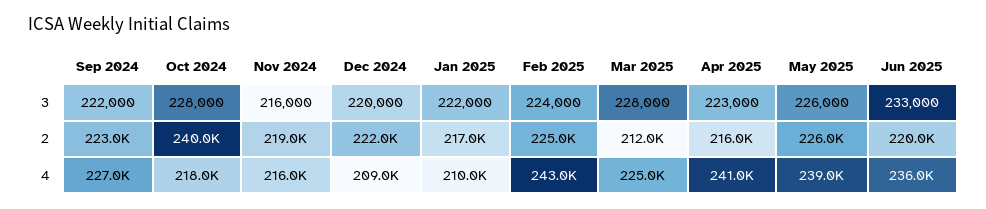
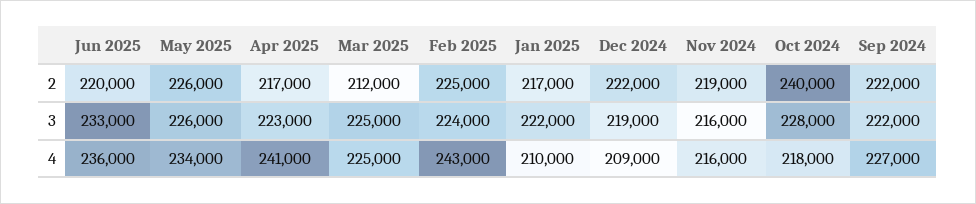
Dec 2024, 3: 220000 -> 219000
Mar 2025, 3: 228000 -> 225000
Sep 2024, 2: 223000 -> 222000
Apr 2025, 2: 216000 -> 217000
May 2025, 4: 239000 -> 234000

